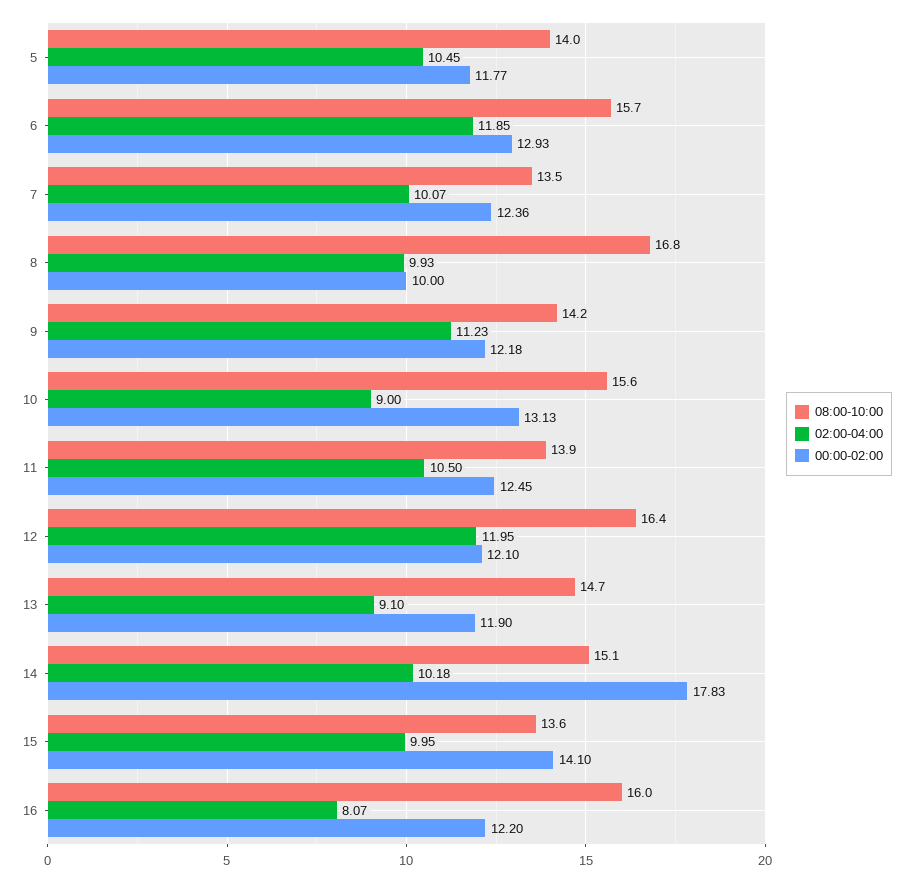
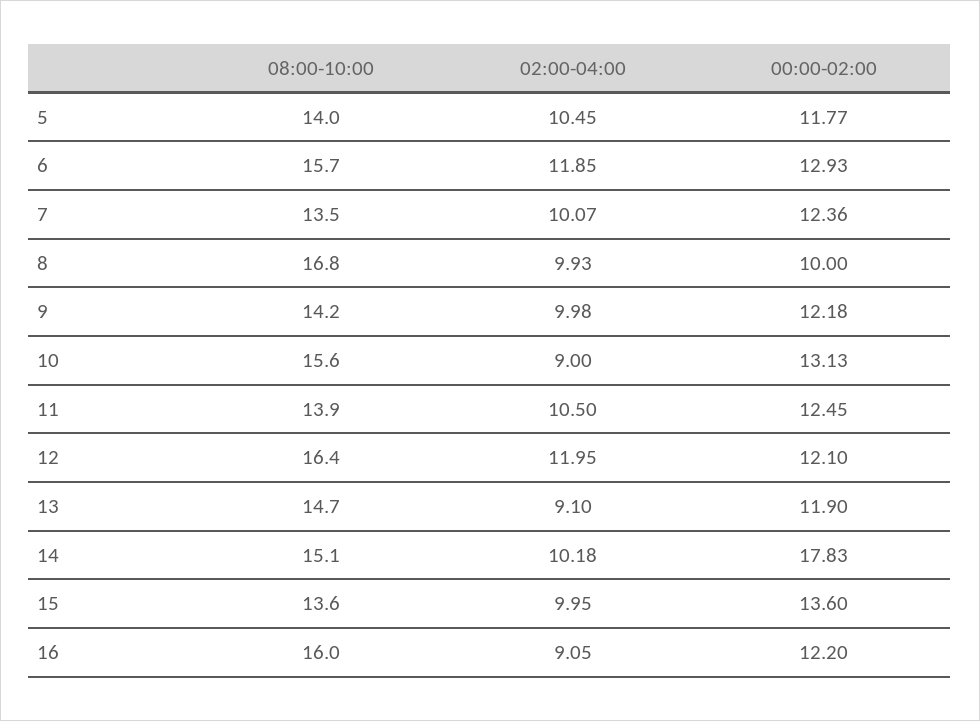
02:00-04:00, 9: 11.23 -> 9.98
00:00-02:00, 15: 14.1 -> 13.6
02:00-04:00, 16: 8.07 -> 9.05

